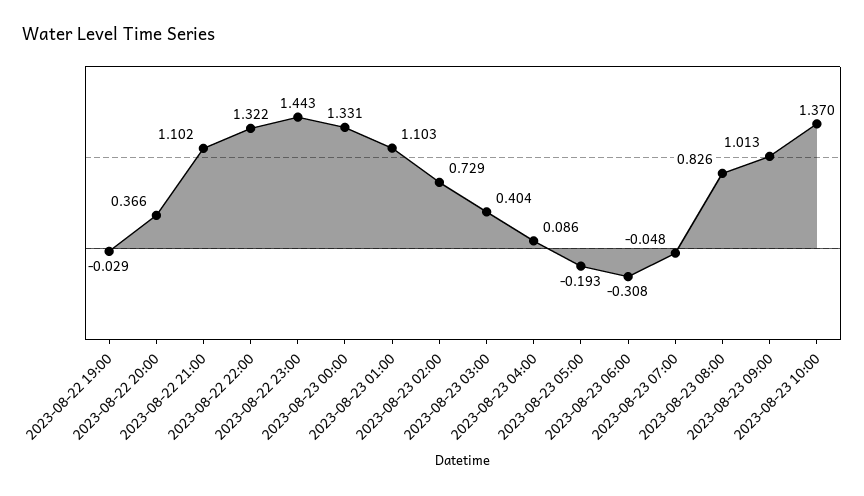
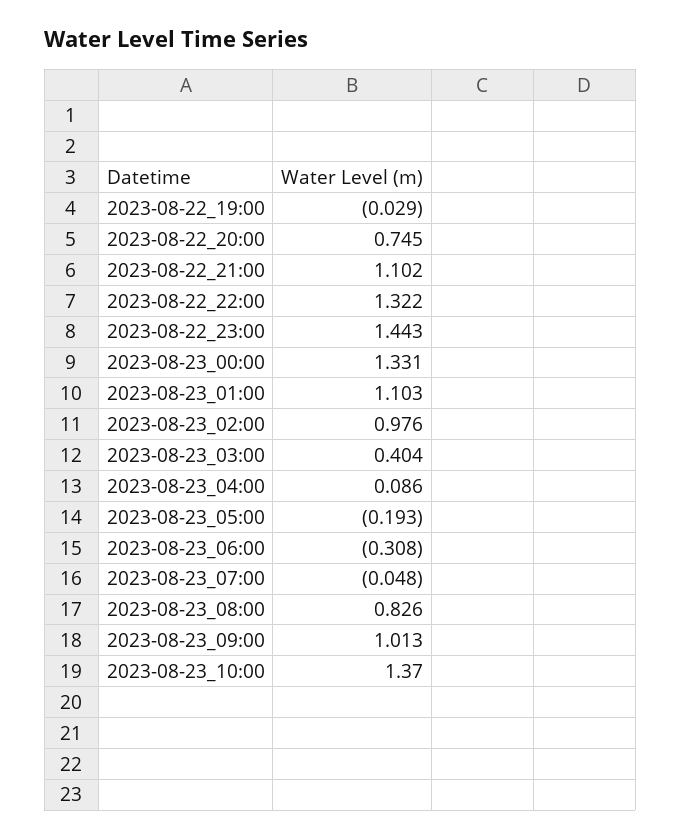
2023-08-22 20:00: 0.366 -> 0.745
2023-08-23 02:00: 0.729 -> 0.976

